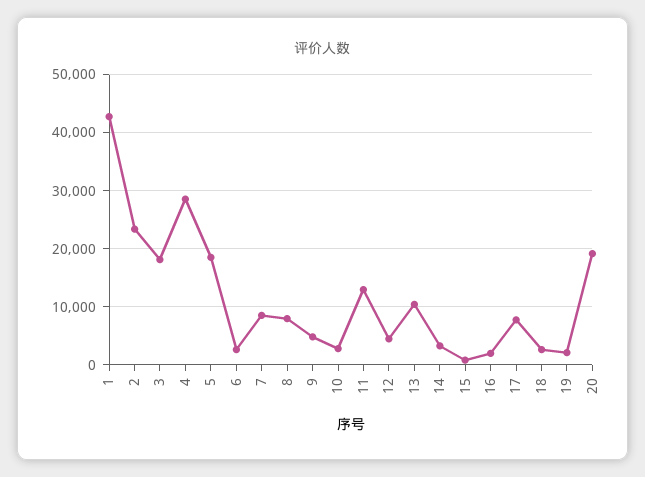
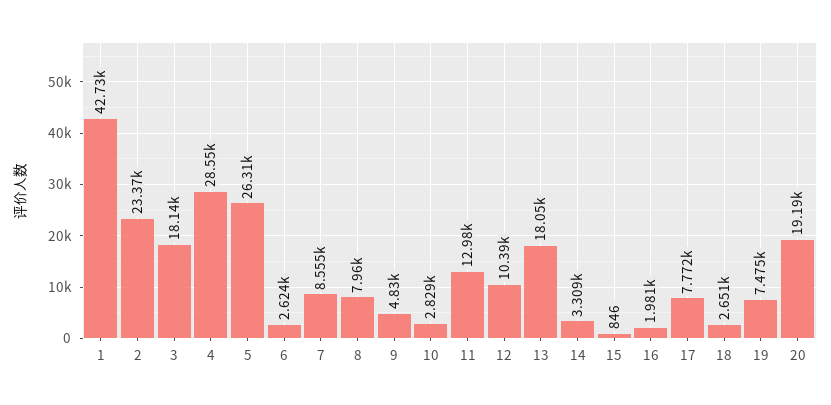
5: 18000 -> 26310
12: 4000 -> 10390
13: 10000 -> 18050
19: 2000 -> 7475

